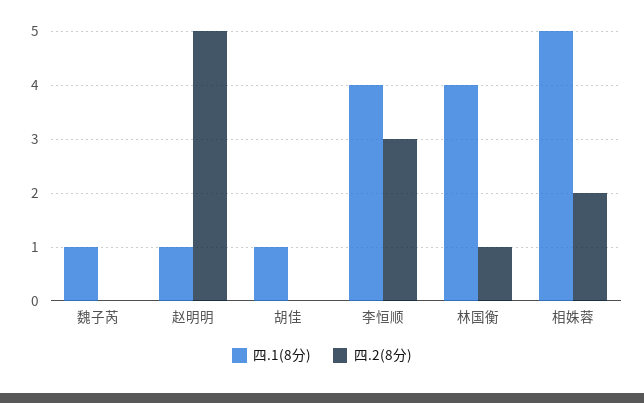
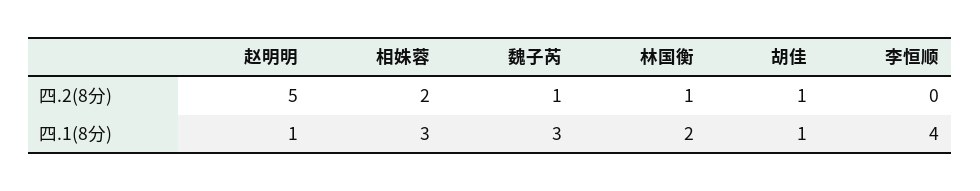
四.1(8分), 魏子芮: 1 -> 3
四.2(8分), 魏子芮: 0 -> 1
四.2(8分), 胡佳: 0 -> 1
四.2(8分), 李恒顺: 3 -> 0
四.1(8分), 林国衡: 4 -> 2
四.1(8分), 相姝蓉: 5 -> 3

